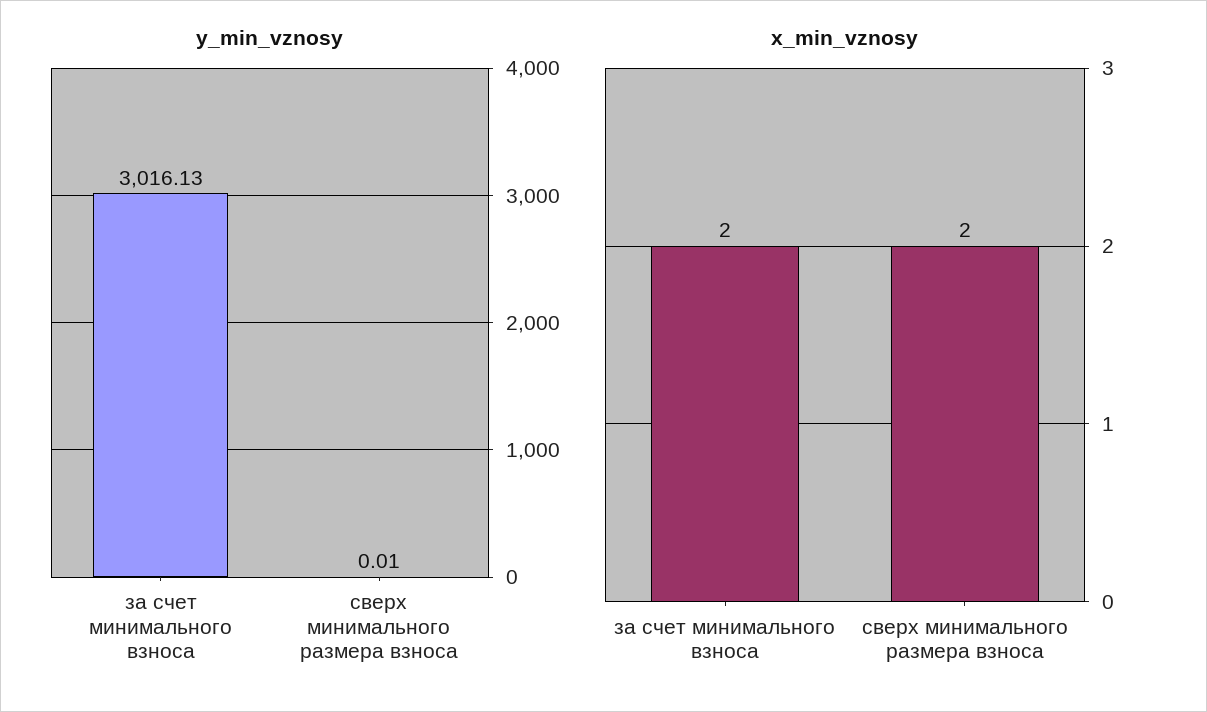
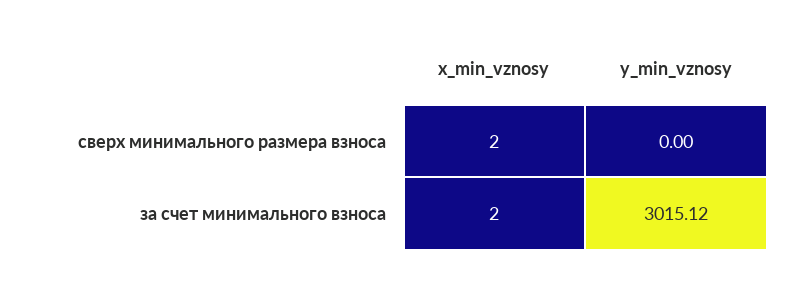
y_min_vznosy, за счет минимального взноса: 3016.13 -> 3015.12
y_min_vznosy, сверх минимального размера взноса: 0.01 -> 0

